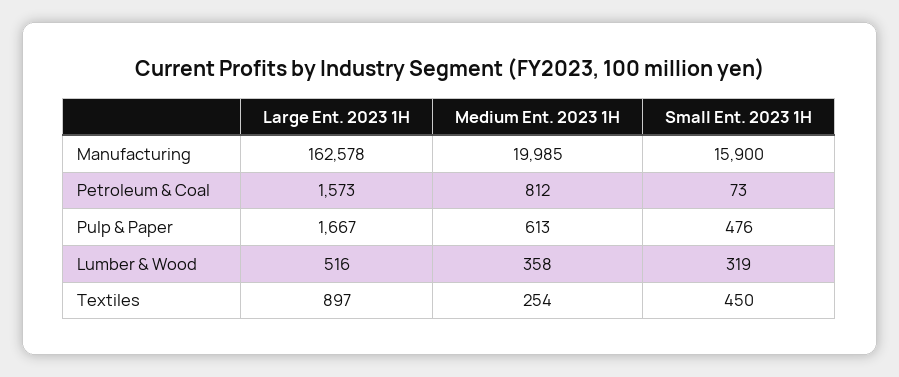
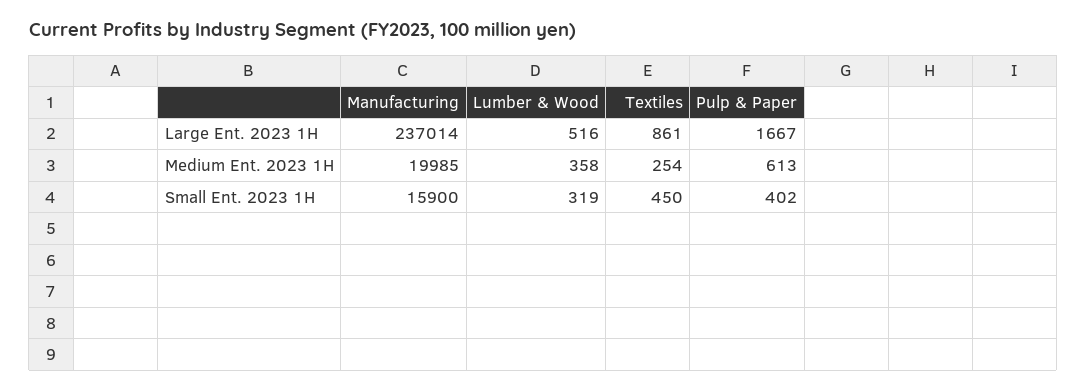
Large Ent. 2023 1H, Manufacturing: 162578 -> 237014
Large Ent. 2023 1H, Petroleum & Coal: 1573 -> none
Medium Ent. 2023 1H, Petroleum & Coal: 812 -> none
Small Ent. 2023 1H, Petroleum & Coal: 73 -> none
Small Ent. 2023 1H, Pulp & Paper: 476 -> 402
Large Ent. 2023 1H, Textiles: 897 -> 861

